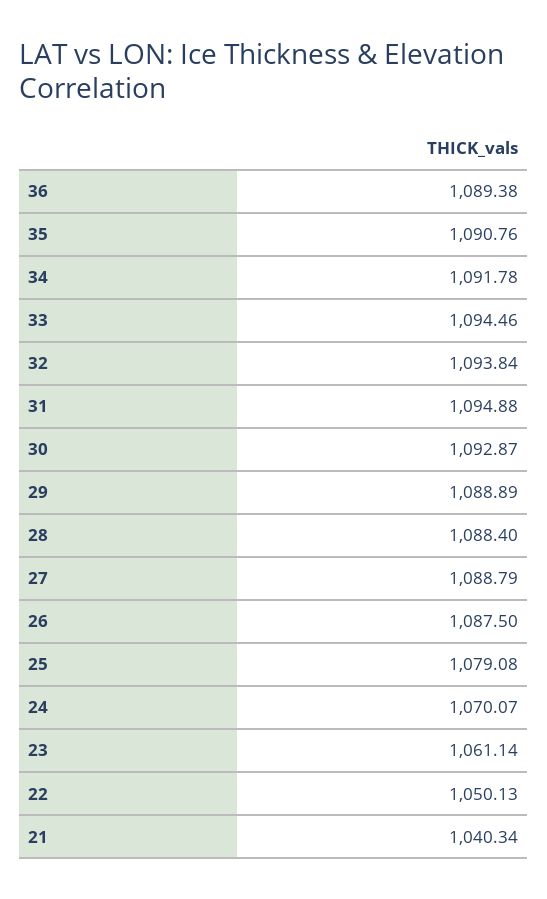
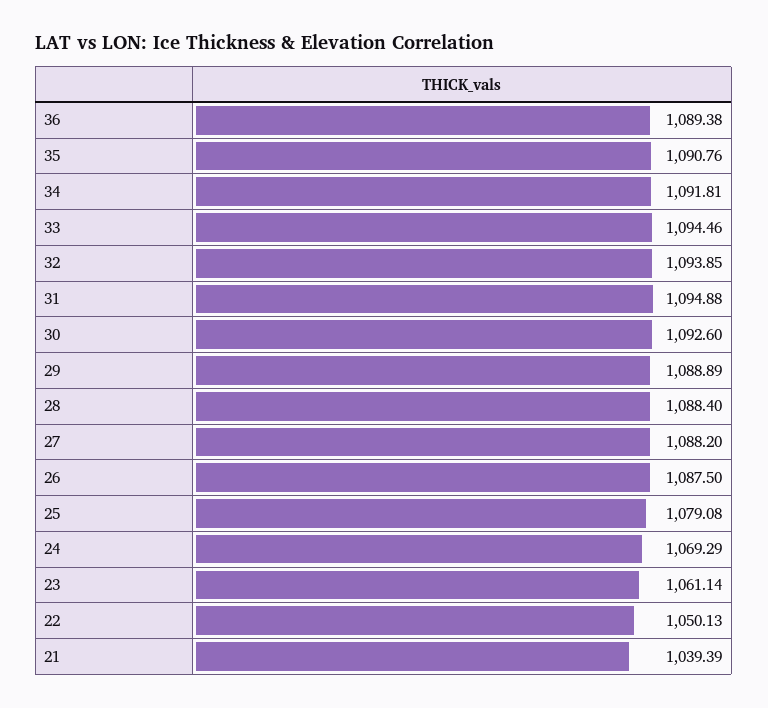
34: 1091.78 -> 1091.81
32: 1093.84 -> 1093.85
30: 1092.87 -> 1092.6
27: 1088.79 -> 1088.2
24: 1070.07 -> 1069.29
21: 1040.34 -> 1039.39

